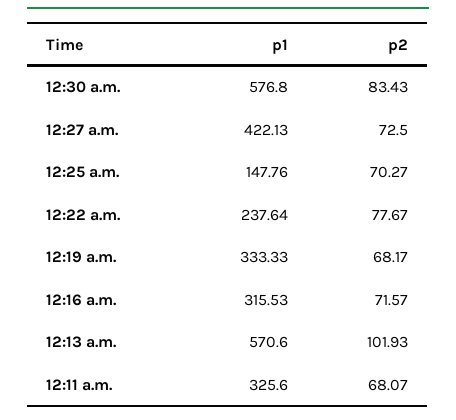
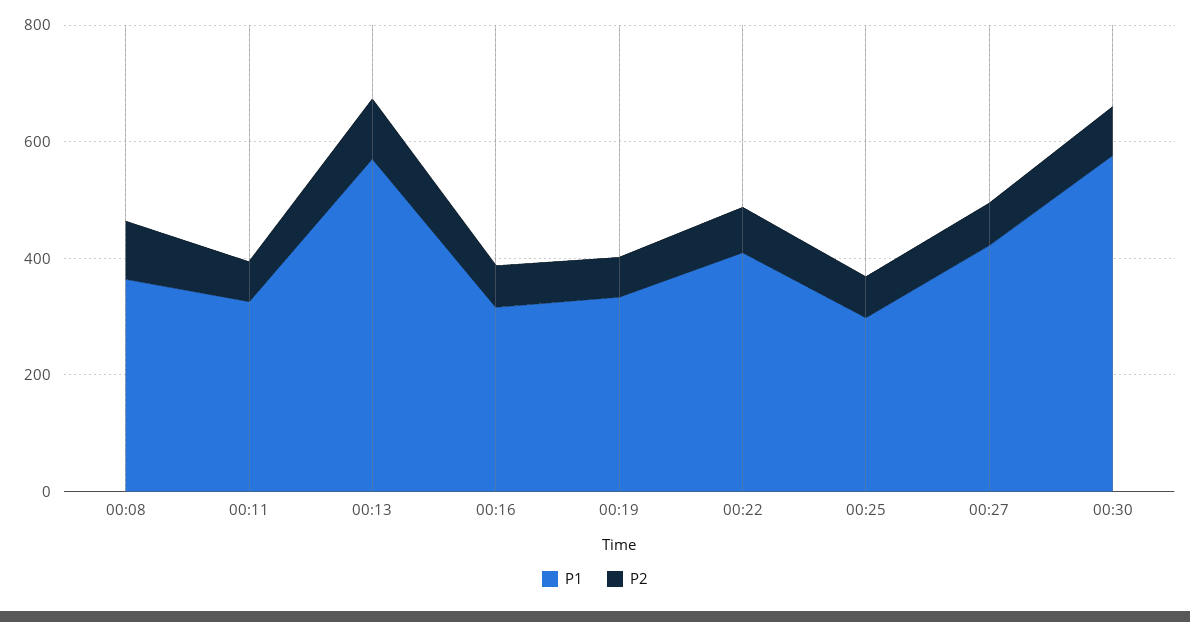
p1, 12:25 a.m.: 147.76 -> 300
p1, 12:22 a.m.: 237.64 -> 400
p1, 00:08: none -> 350
p2, 00:08: none -> 100

